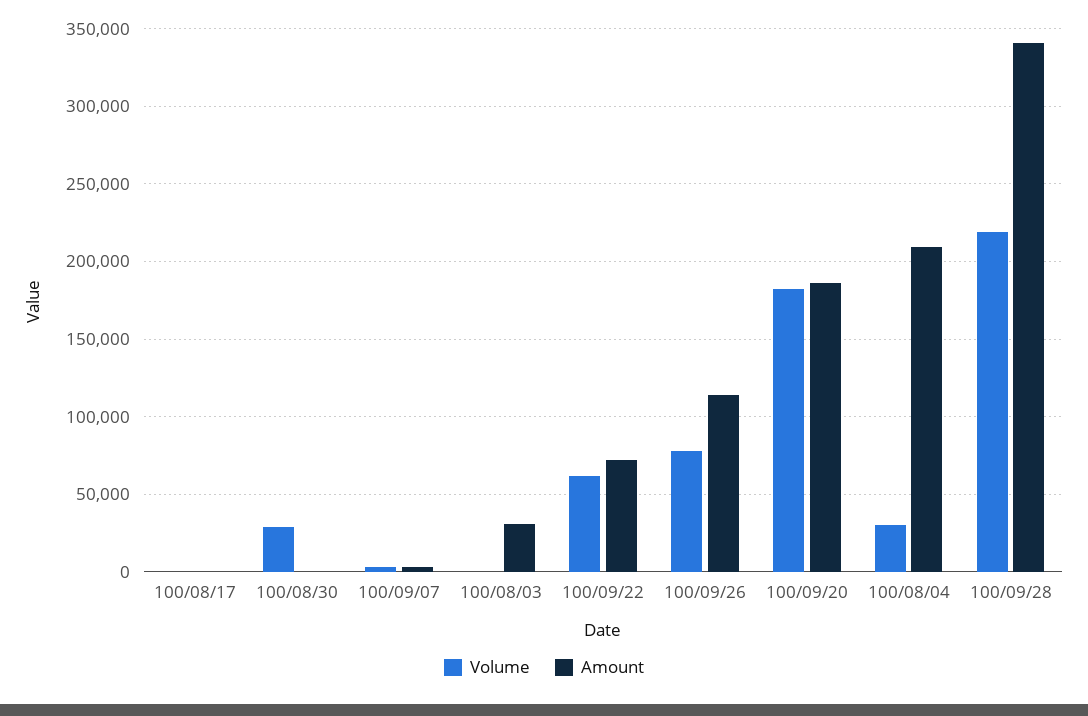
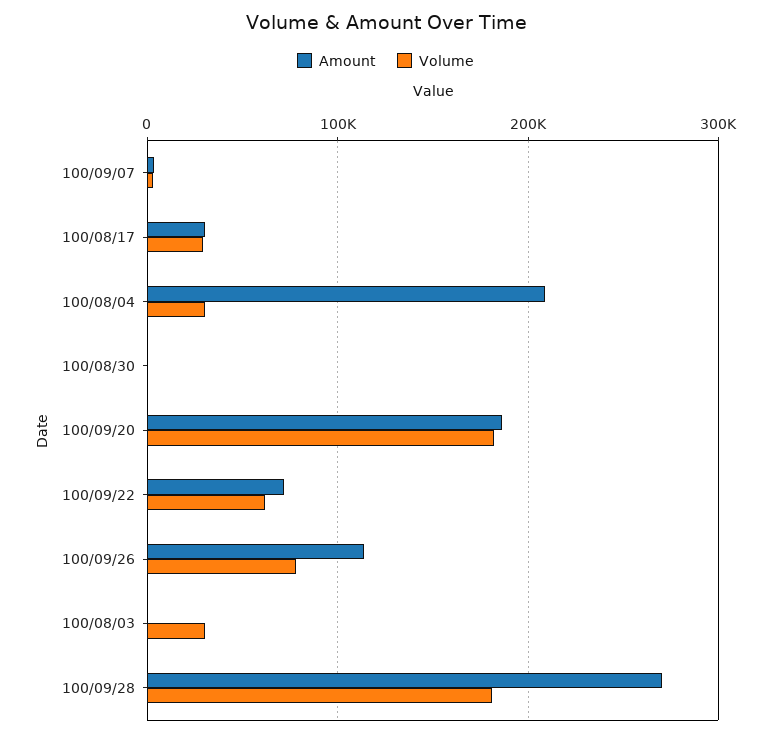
Volume, 100/08/17: 0 -> 30000
Amount, 100/08/17: 0 -> 30000
Volume, 100/08/30: 30000 -> 0
Volume, 100/08/03: 0 -> 30000
Amount, 100/08/03: 30000 -> 0
Volume, 100/09/28: 220000 -> 180000
Amount, 100/09/28: 340000 -> 270000

